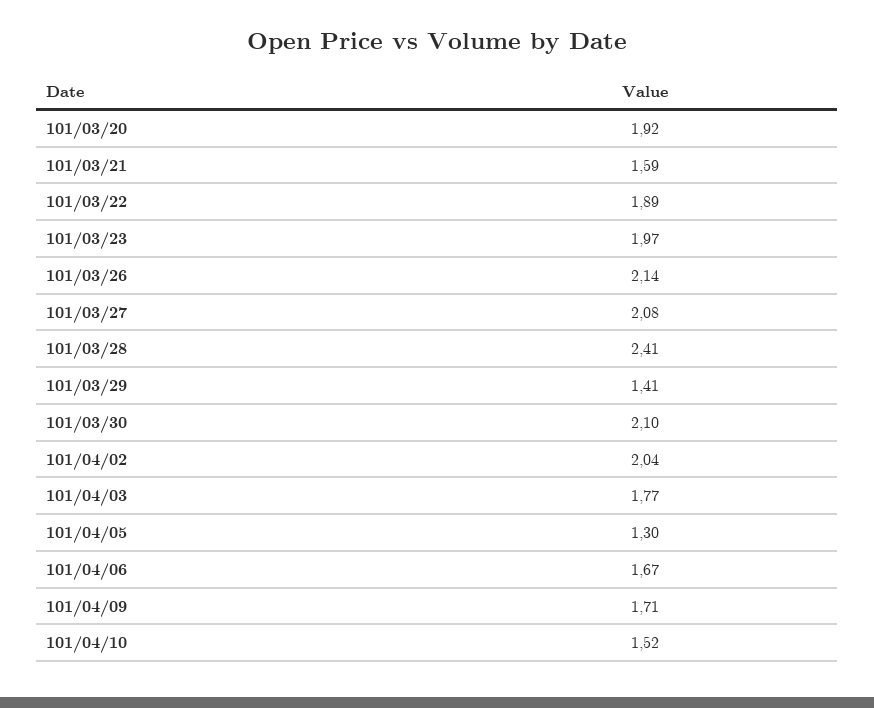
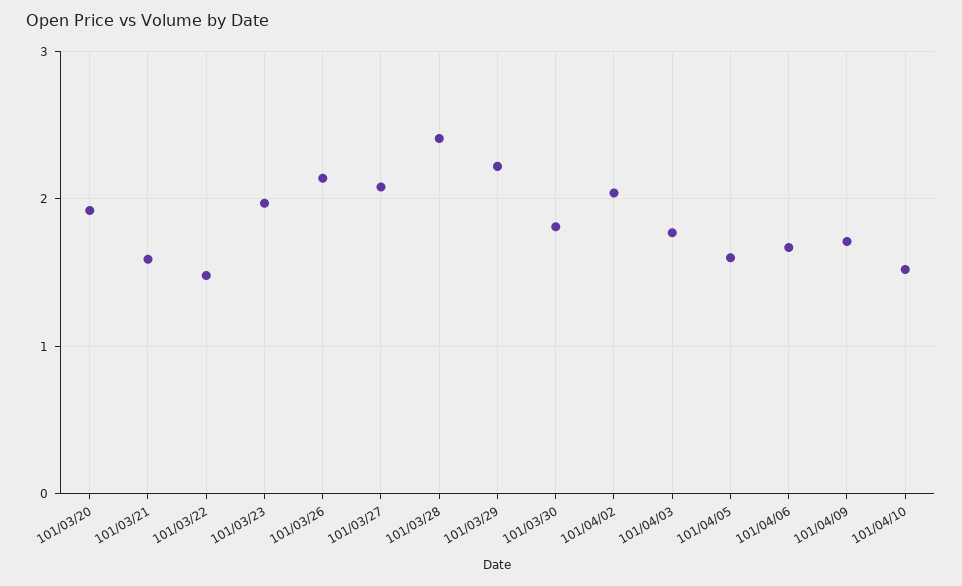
101/03/22: 1.89 -> 1.5
101/03/29: 1.41 -> 2.2
101/03/30: 2.1 -> 1.8
101/04/05: 1.3 -> 1.6

